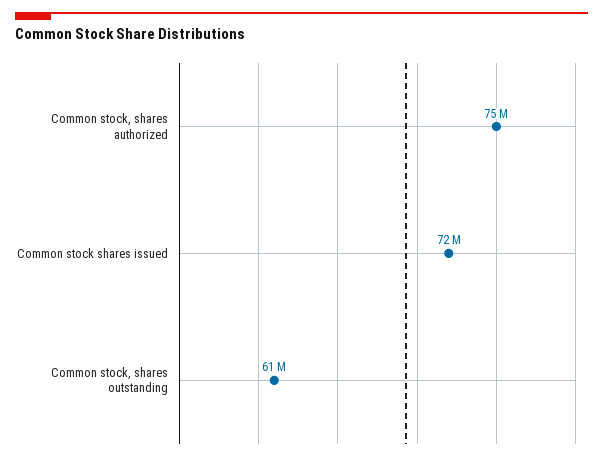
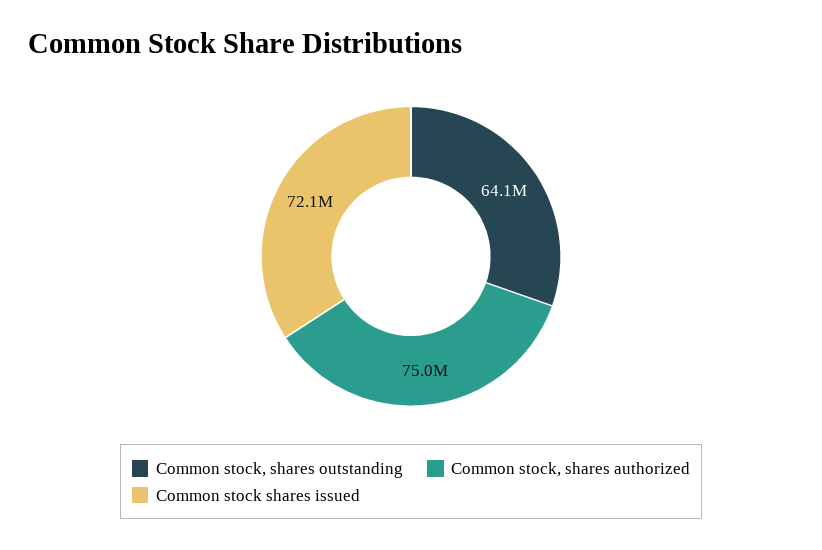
Common stock, shares outstanding: 61000000 -> 64100000

